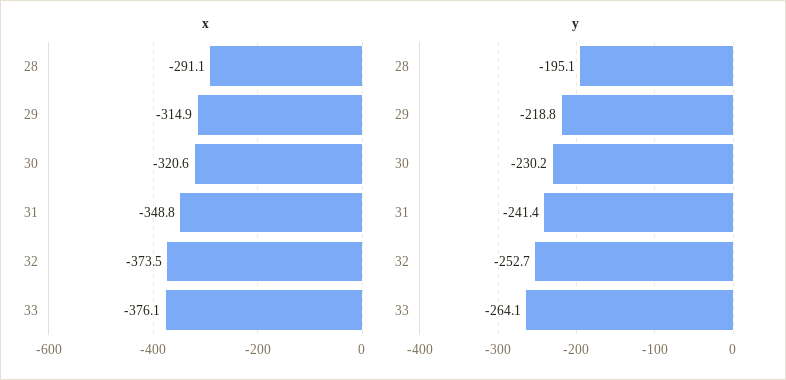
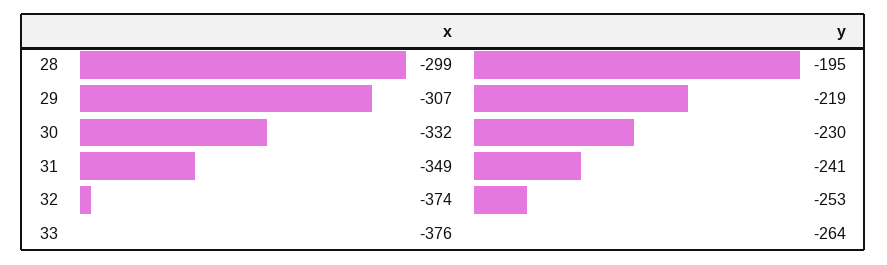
x, 28: -291.1 -> -299
x, 29: -314.9 -> -307
x, 30: -320.6 -> -332

